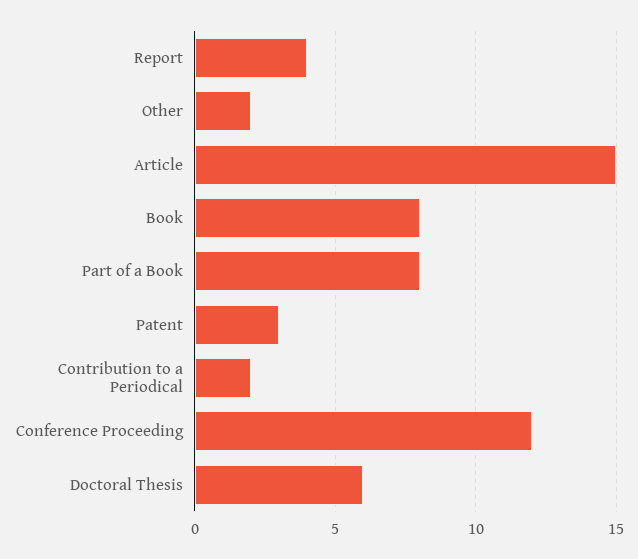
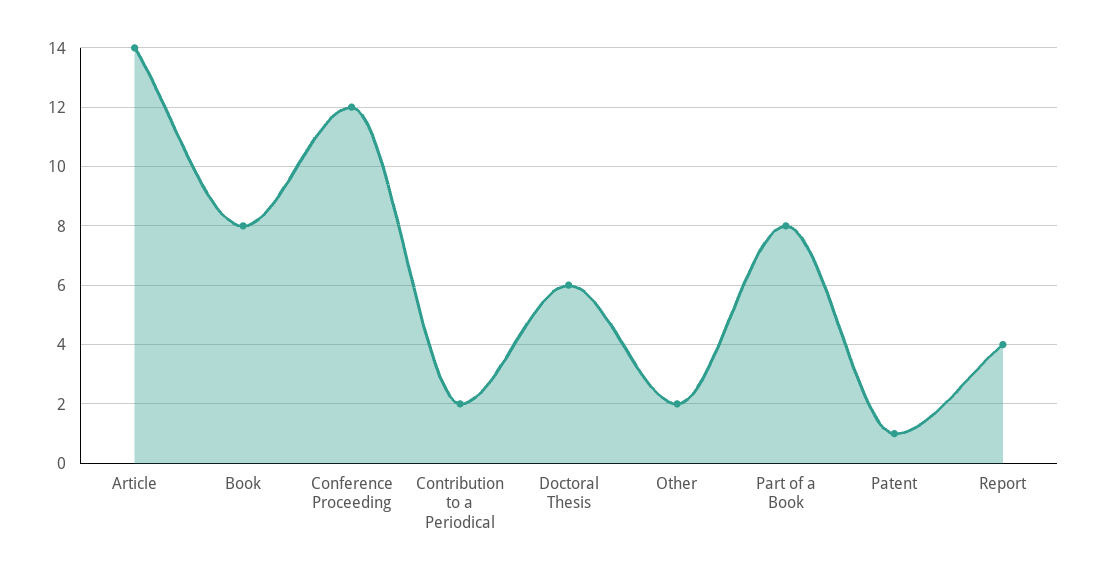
Article: 15 -> 14
Patent: 3 -> 1

